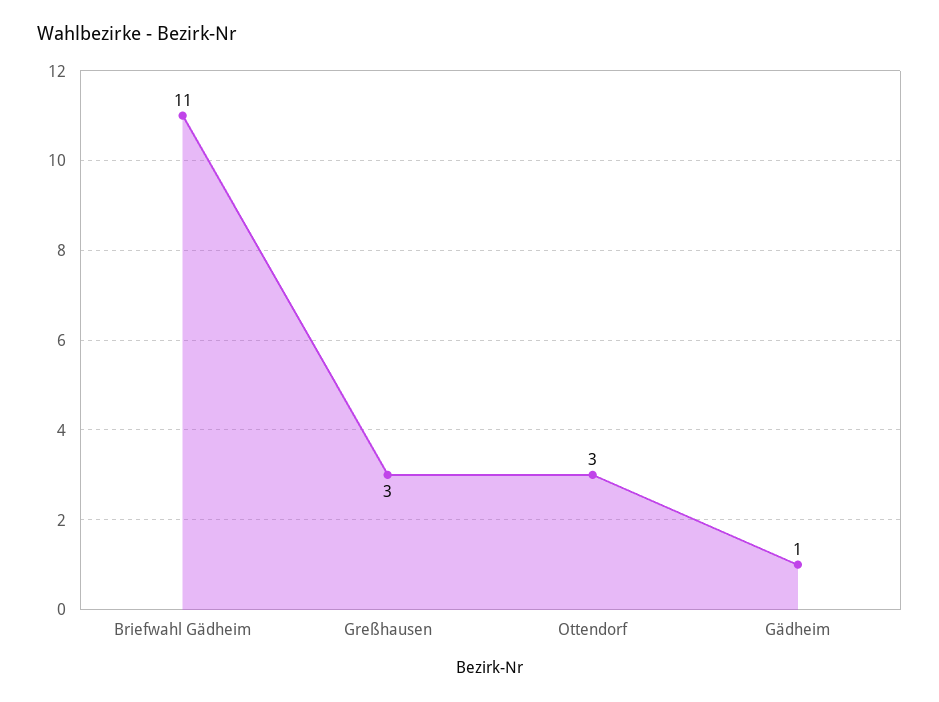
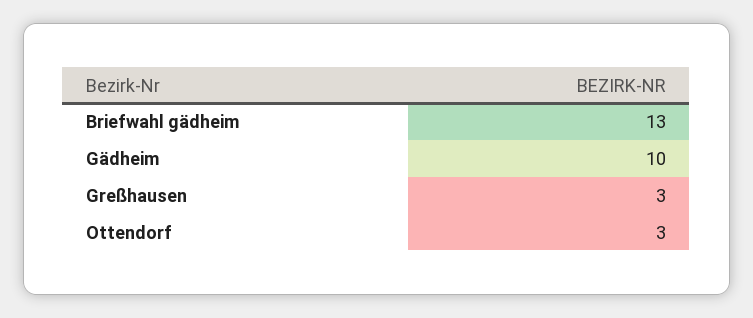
Briefwahl Gädheim: 11 -> 13
Gädheim: 1 -> 10

